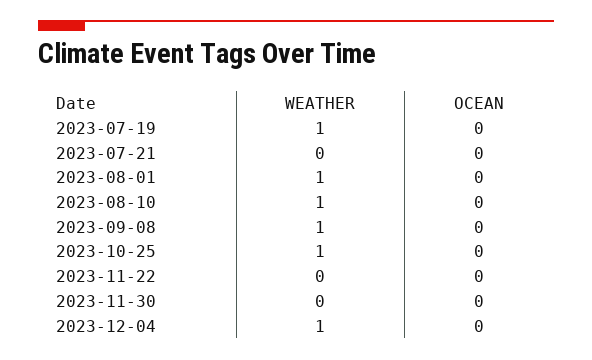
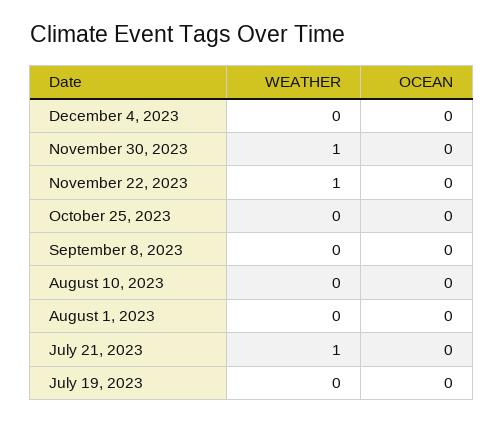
WEATHER, 2023-07-19: 1 -> 0
WEATHER, 2023-07-21: 0 -> 1
WEATHER, 2023-08-01: 1 -> 0
WEATHER, 2023-08-10: 1 -> 0
WEATHER, 2023-09-08: 1 -> 0
WEATHER, 2023-10-25: 1 -> 0
WEATHER, 2023-11-22: 0 -> 1
WEATHER, 2023-11-30: 0 -> 1
WEATHER, 2023-12-04: 1 -> 0

